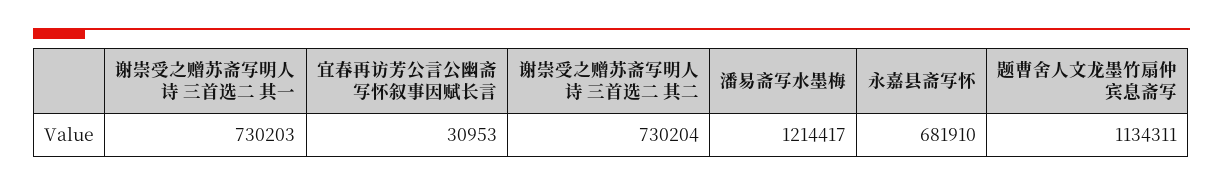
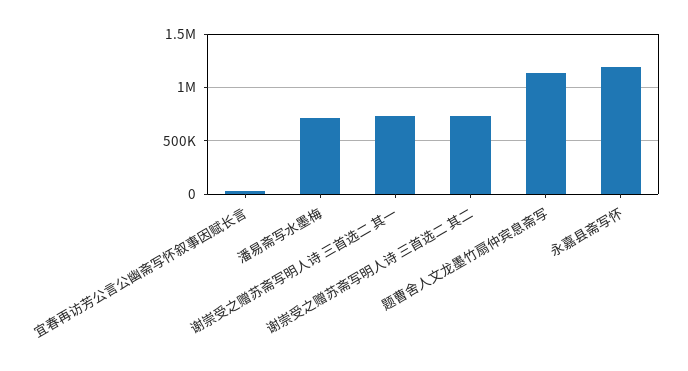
潘易斋写水墨梅: 1214417 -> 700000
永嘉县斋写怀: 681910 -> 1200000

